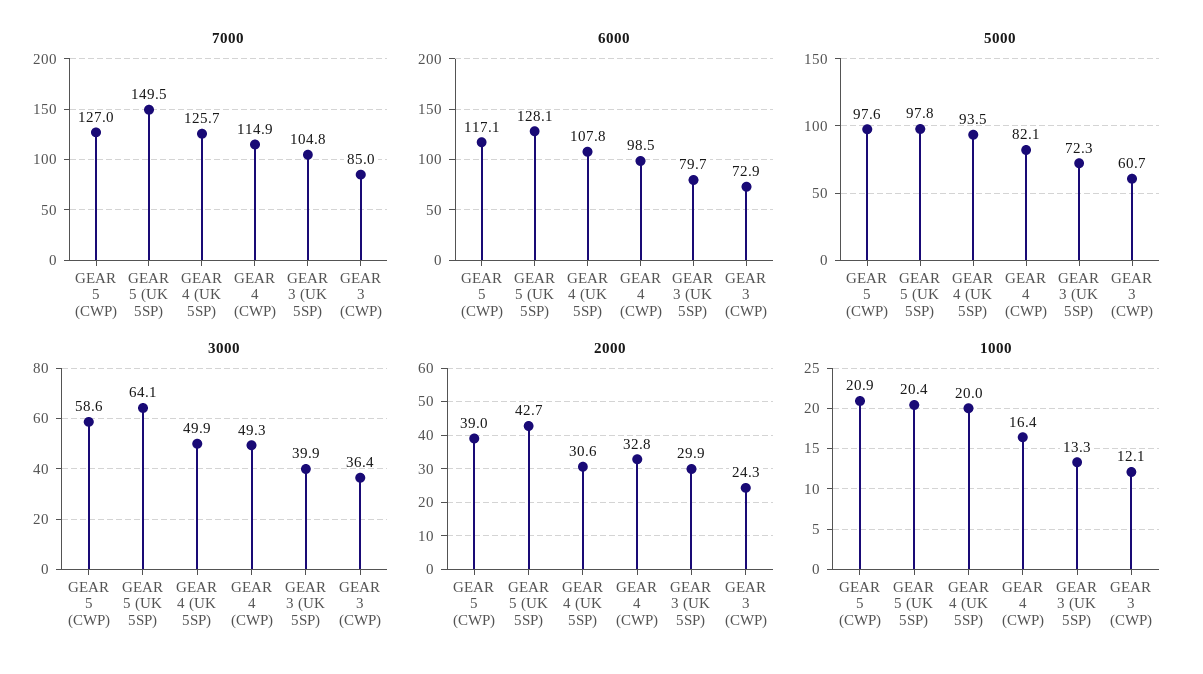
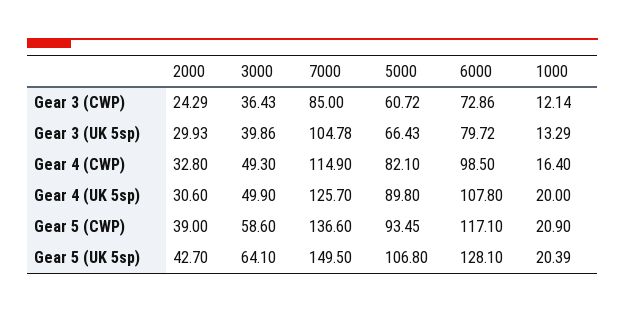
7000, GEAR 5 (CWP): 127 -> 136.6
5000, GEAR 5 (CWP): 97.6 -> 93.45
5000, GEAR 5 (UK 5SP): 97.8 -> 106.8
5000, GEAR 4 (UK 5SP): 93.5 -> 89.8
5000, GEAR 3 (UK 5SP): 72.3 -> 66.43

